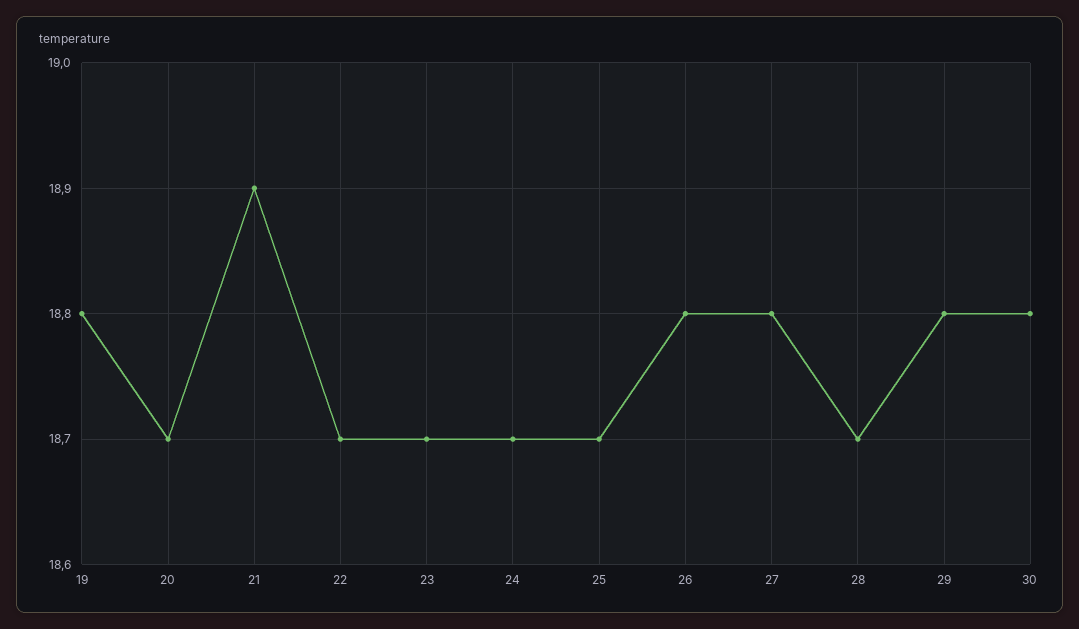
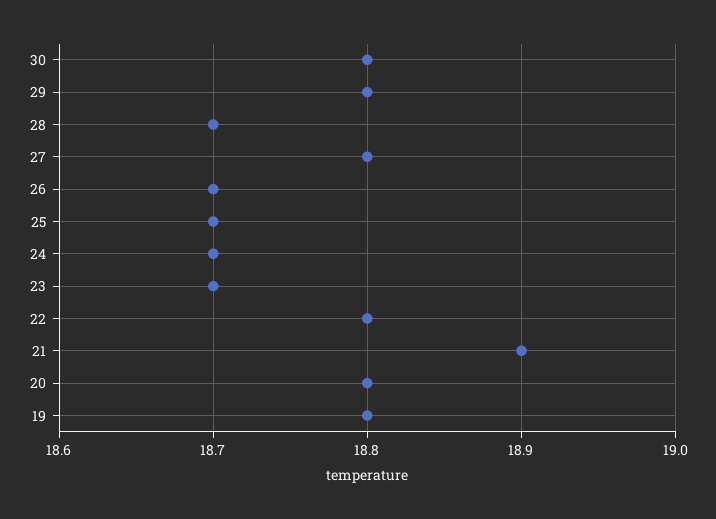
20: 18.7 -> 18.8
22: 18.7 -> 18.8
26: 18.8 -> 18.7

